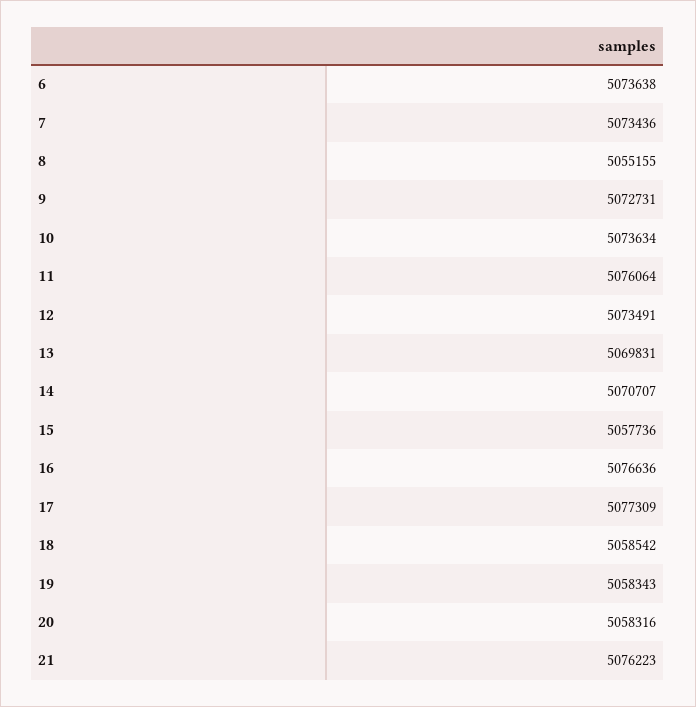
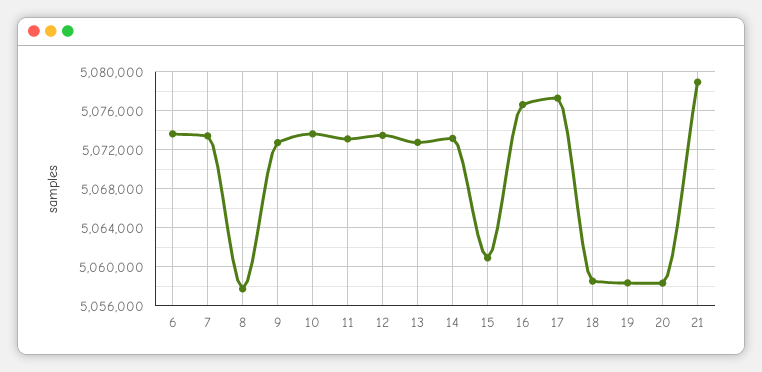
8: 5055155 -> 5058000
11: 5076064 -> 5073000
13: 5069831 -> 5073000
14: 5070707 -> 5073000
15: 5057736 -> 5061000
21: 5076223 -> 5079000

